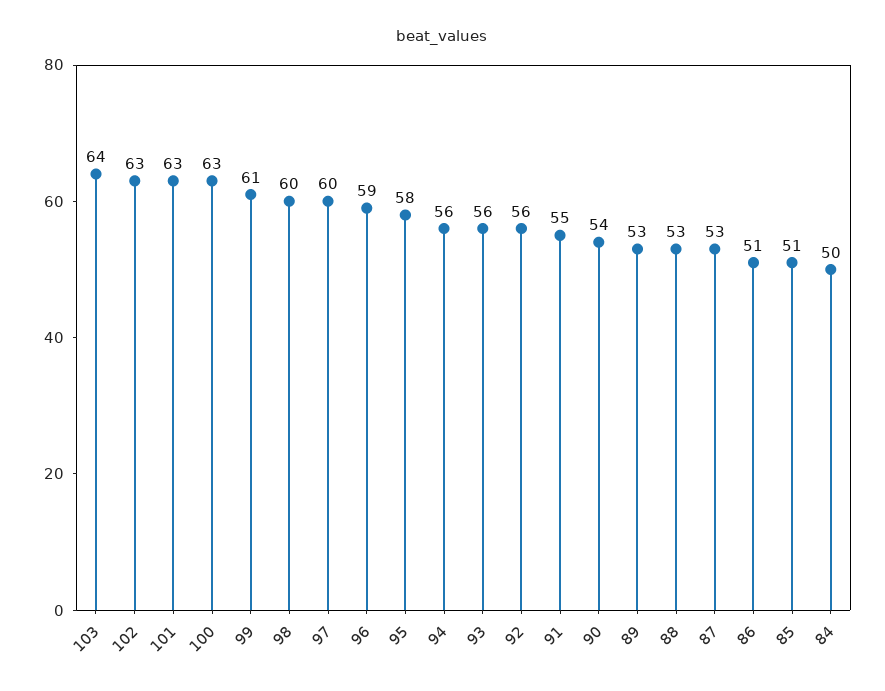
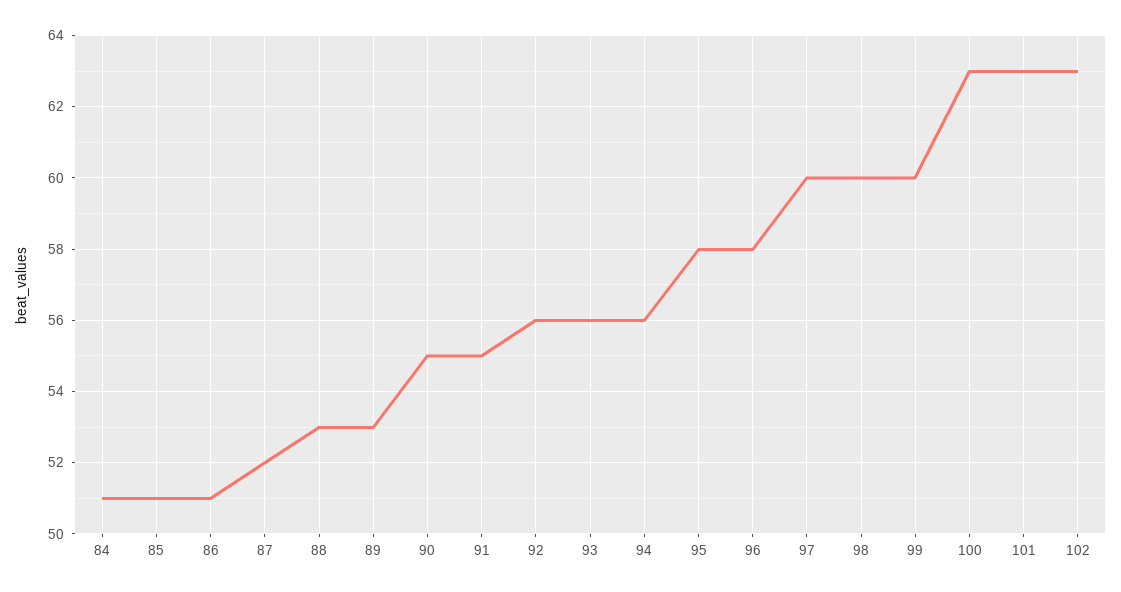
103: 64 -> none
99: 61 -> 60
96: 59 -> 58
90: 54 -> 55
87: 53 -> 52
84: 50 -> 51

